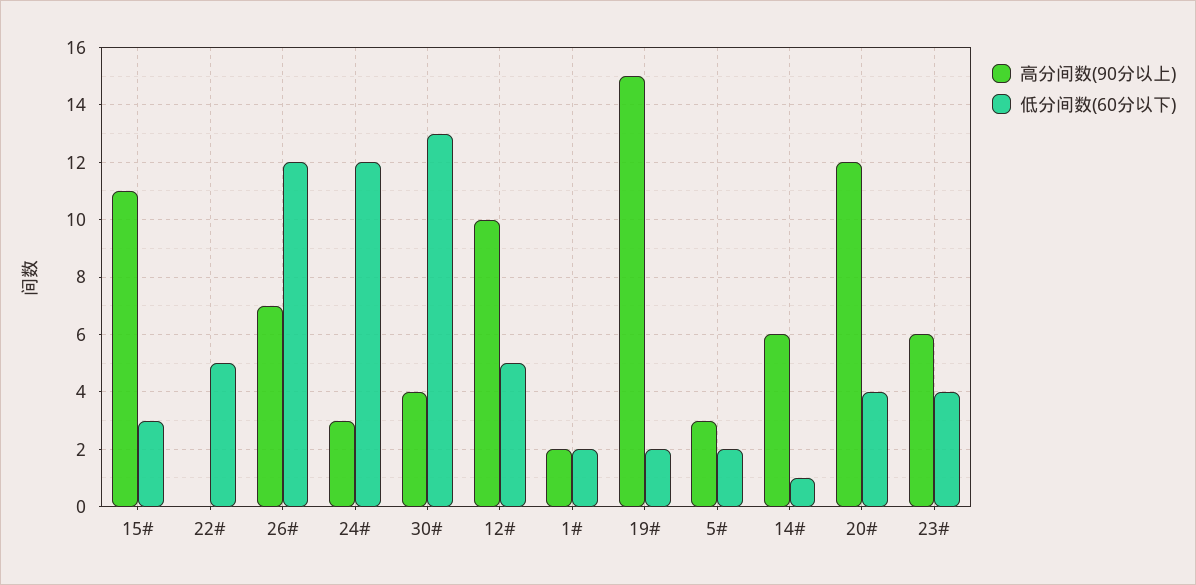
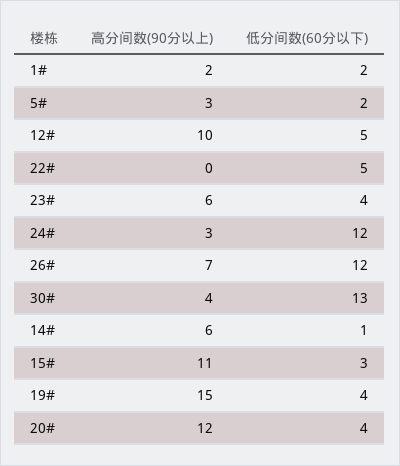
低分间数(60分以下), 19#: 2 -> 4

